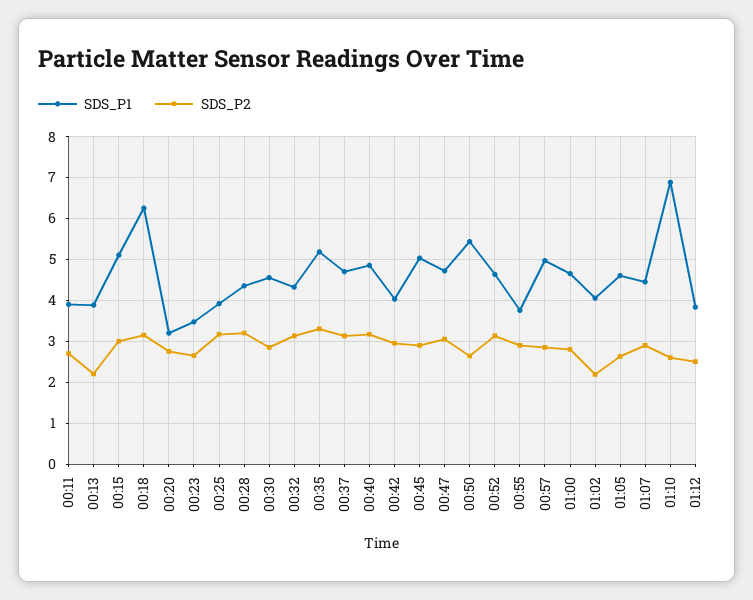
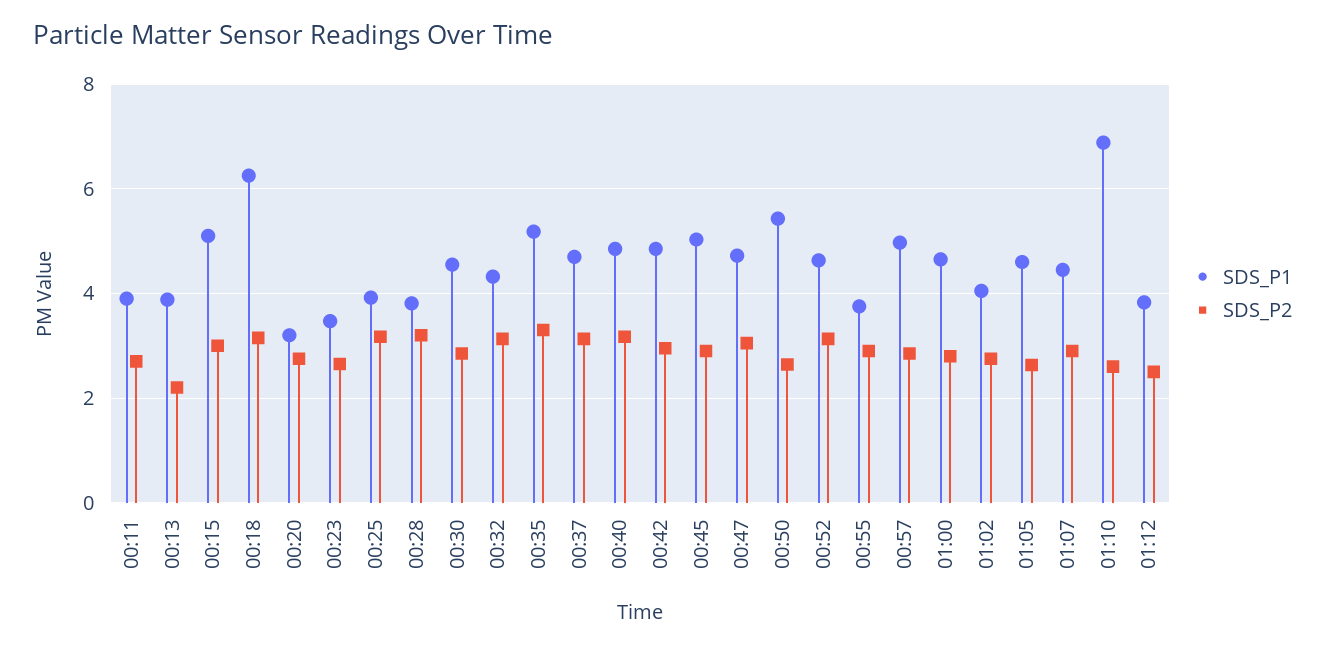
SDS_P1, 00:28: 4.4 -> 3.8
SDS_P1, 00:42: 4 -> 4.8
SDS_P2, 01:02: 2.2 -> 2.8

